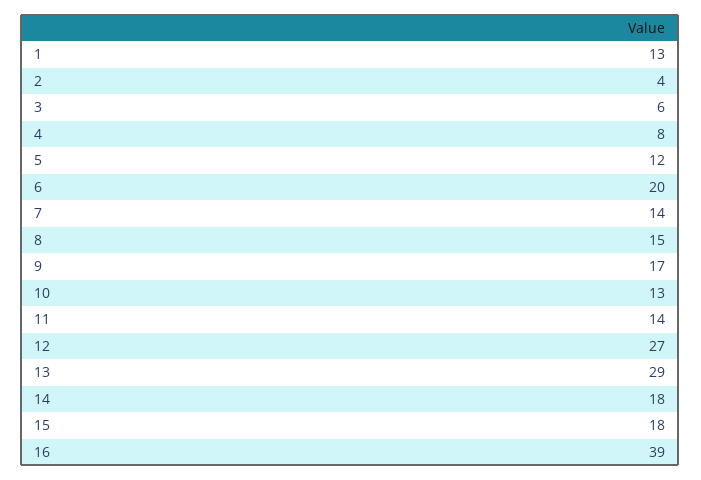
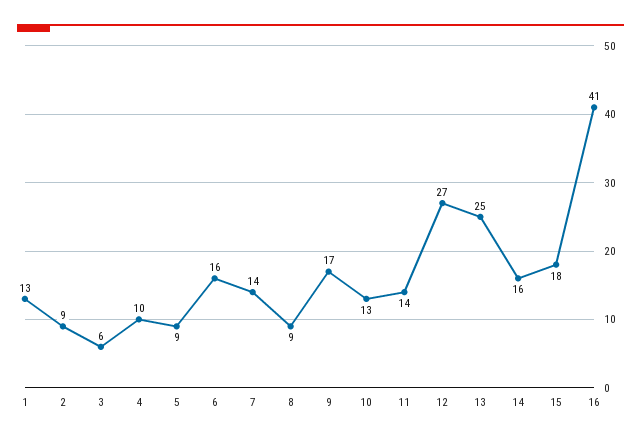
2: 4 -> 9
4: 8 -> 10
5: 12 -> 9
6: 20 -> 16
8: 15 -> 9
13: 29 -> 25
14: 18 -> 16
16: 39 -> 41

